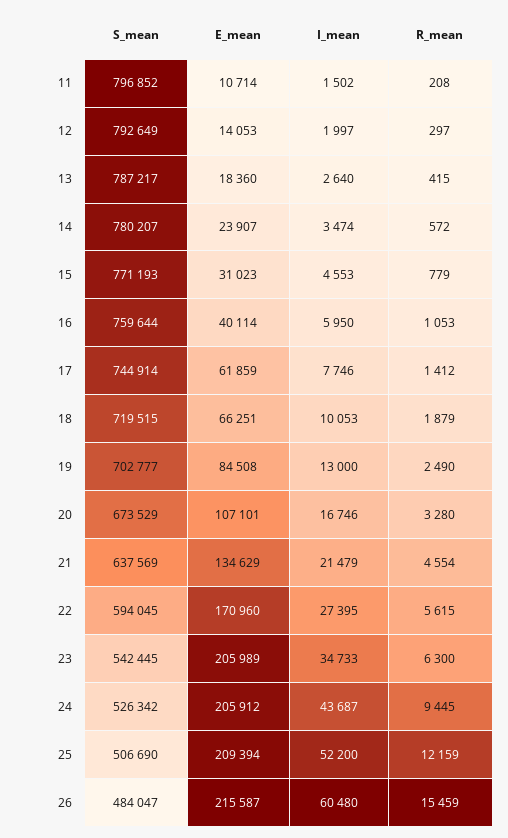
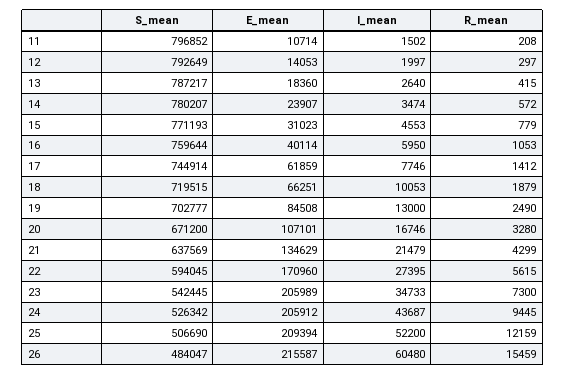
S_mean, 20: 673529 -> 671200
R_mean, 21: 4554 -> 4299
R_mean, 23: 6300 -> 7300

